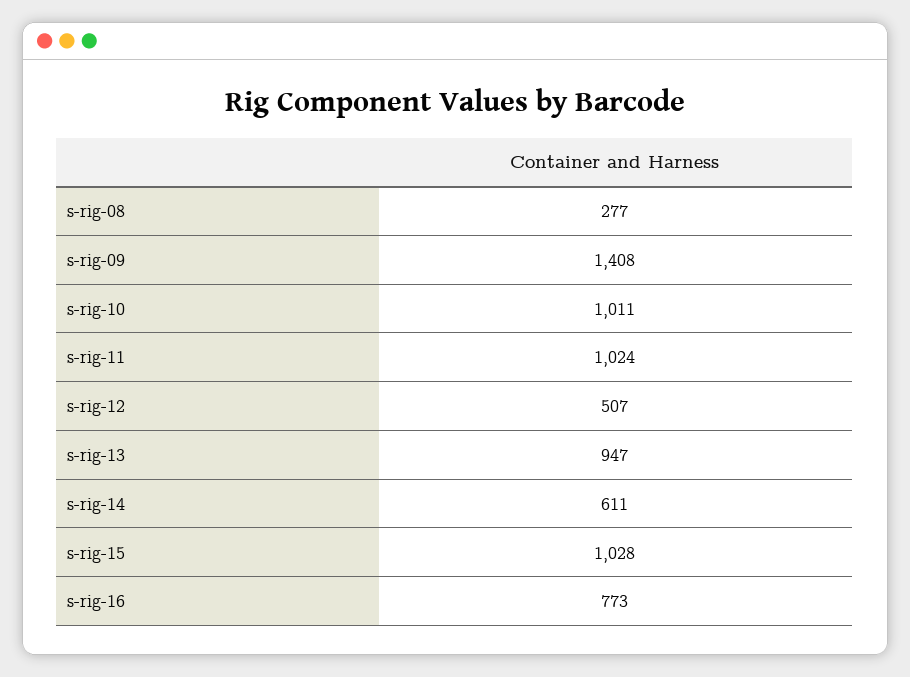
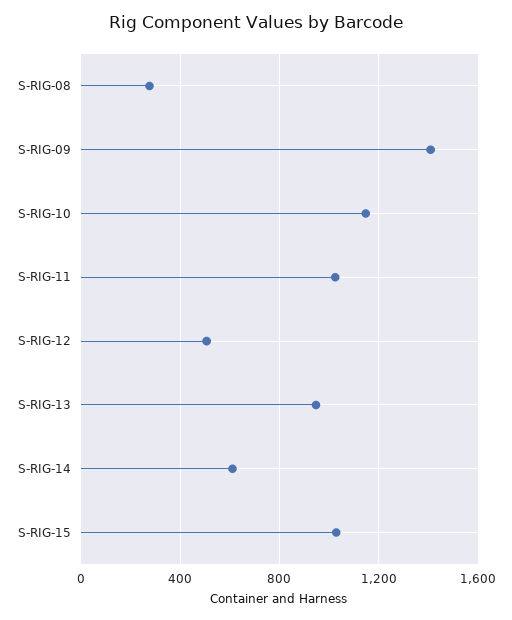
s-rig-10: 1011 -> 1150
s-rig-16: 773 -> none

